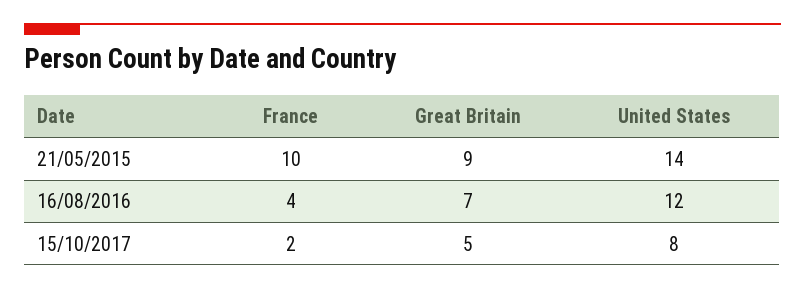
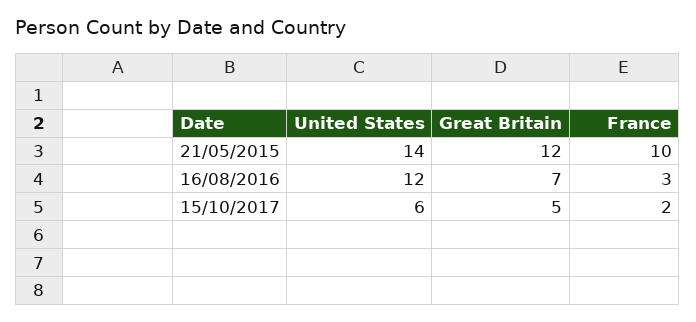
Great Britain, 21/05/2015: 9 -> 12
France, 16/08/2016: 4 -> 3
United States, 15/10/2017: 8 -> 6

